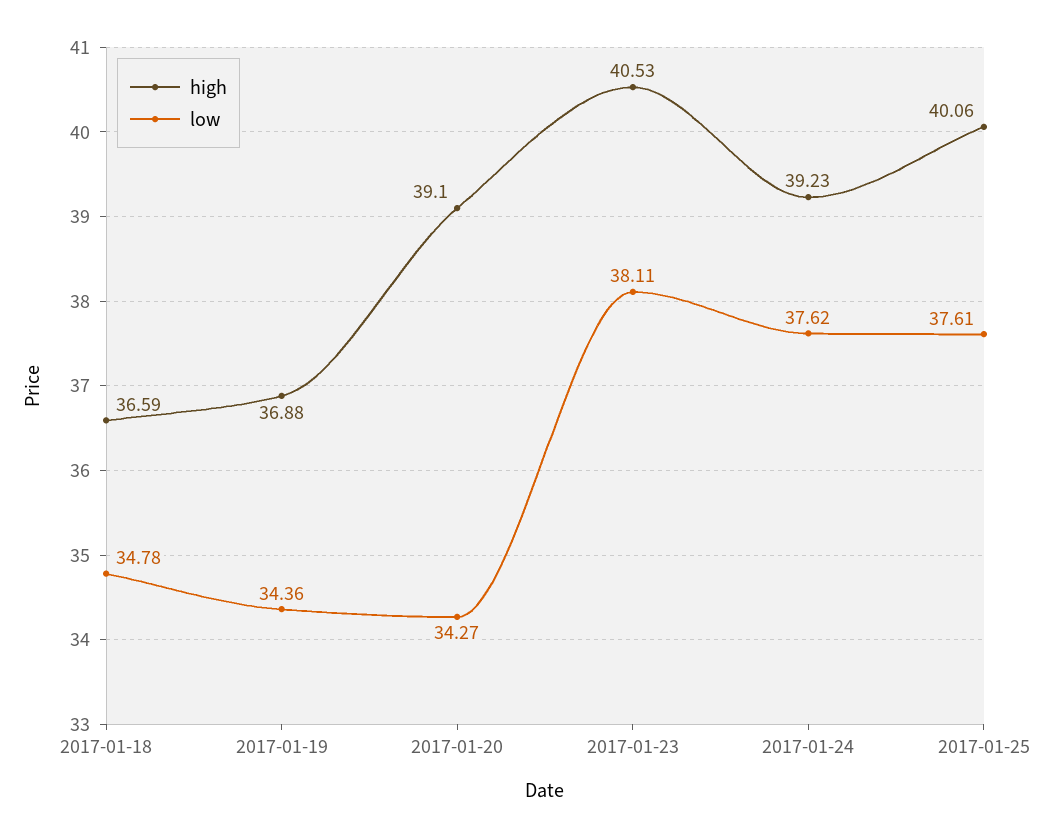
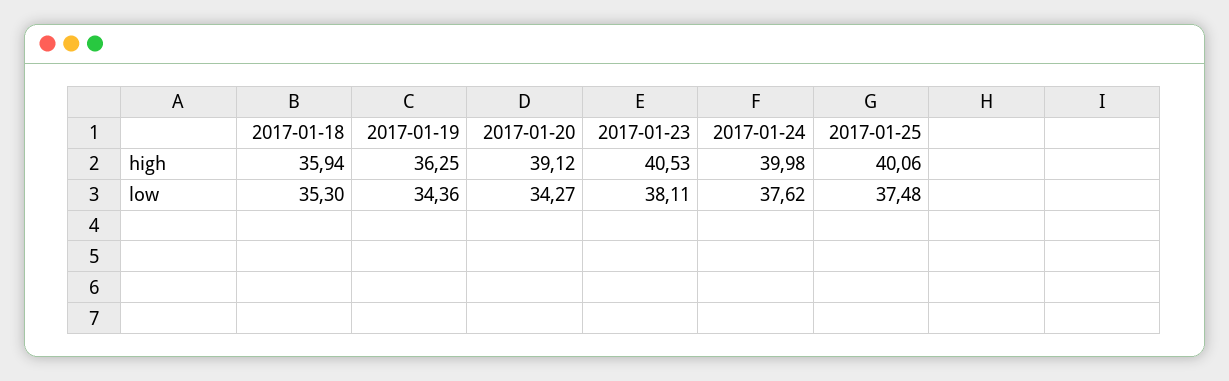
high, 2017-01-18: 36.59 -> 35.94
low, 2017-01-18: 34.78 -> 35.3
high, 2017-01-19: 36.88 -> 36.25
high, 2017-01-20: 39.1 -> 39.12
high, 2017-01-24: 39.23 -> 39.98
low, 2017-01-25: 37.61 -> 37.48

